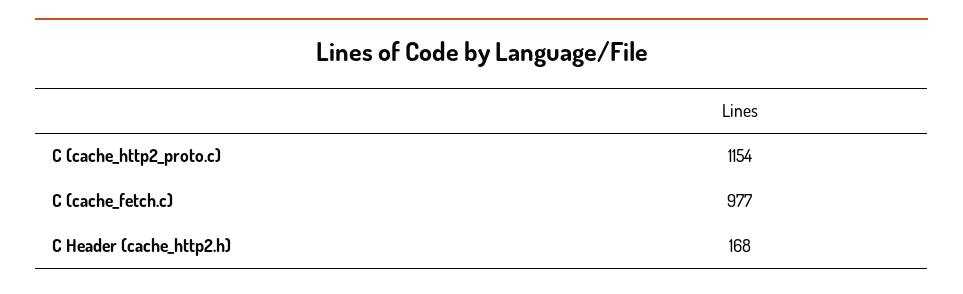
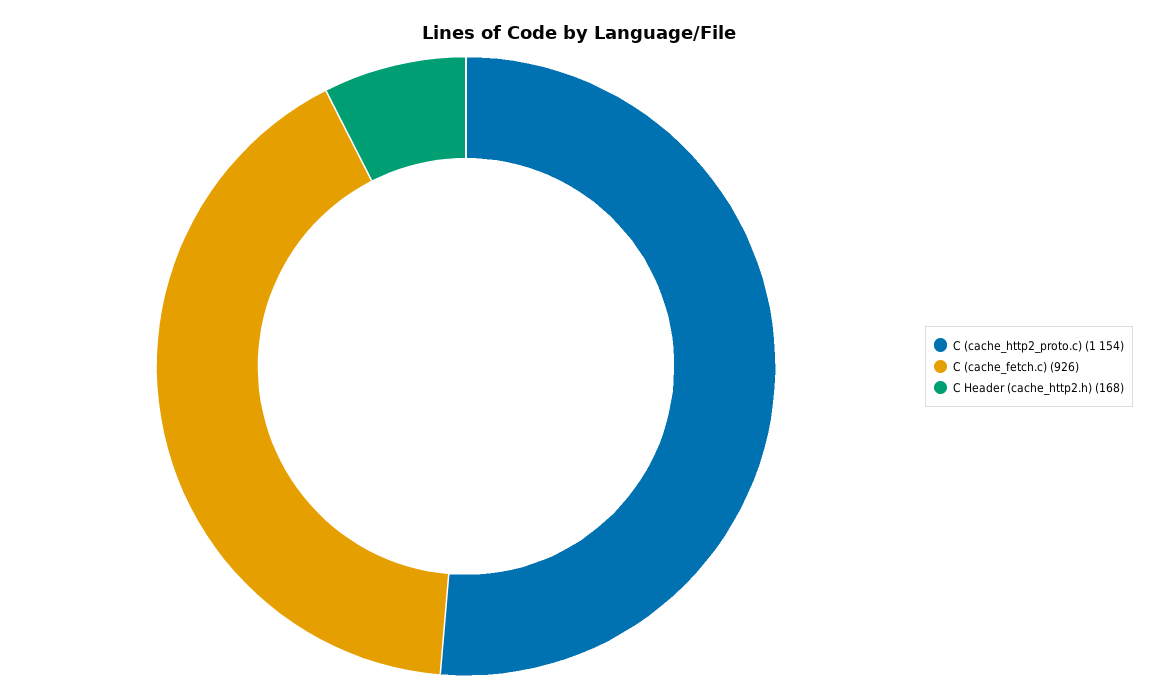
C (cache_fetch.c): 977 -> 926

